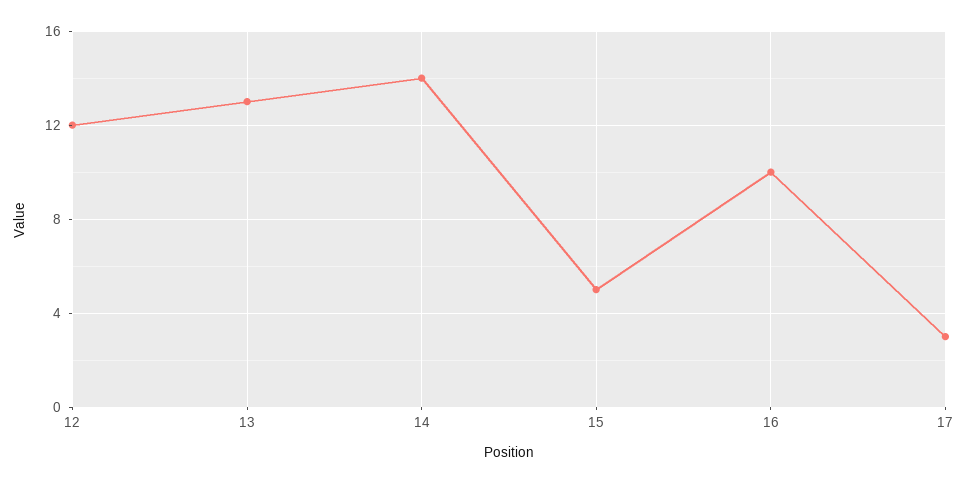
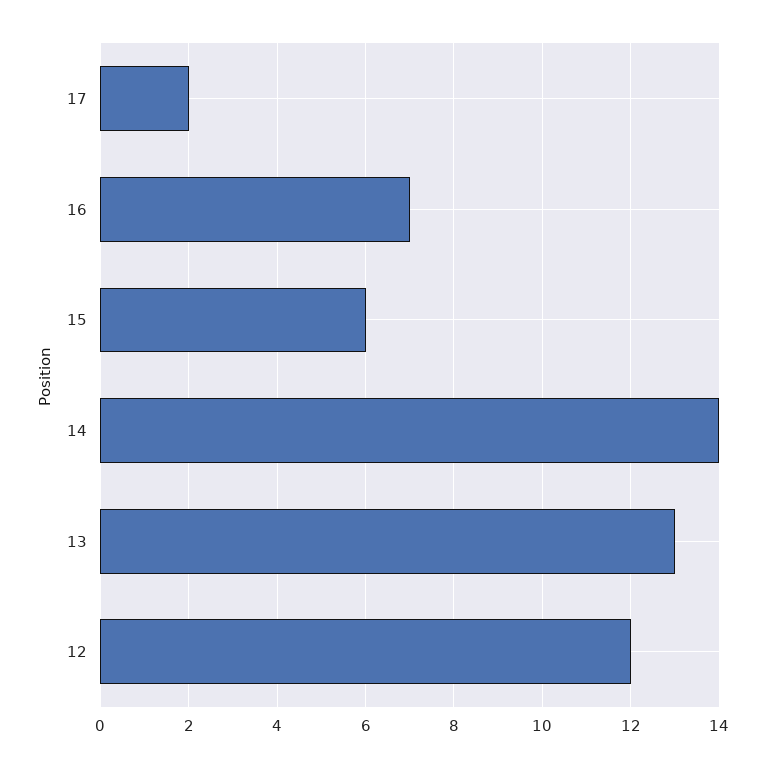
15: 5 -> 6
16: 10 -> 7
17: 3 -> 2

